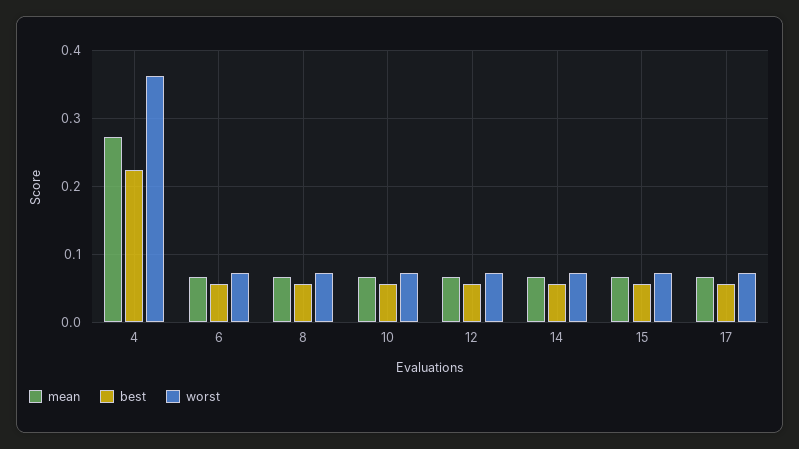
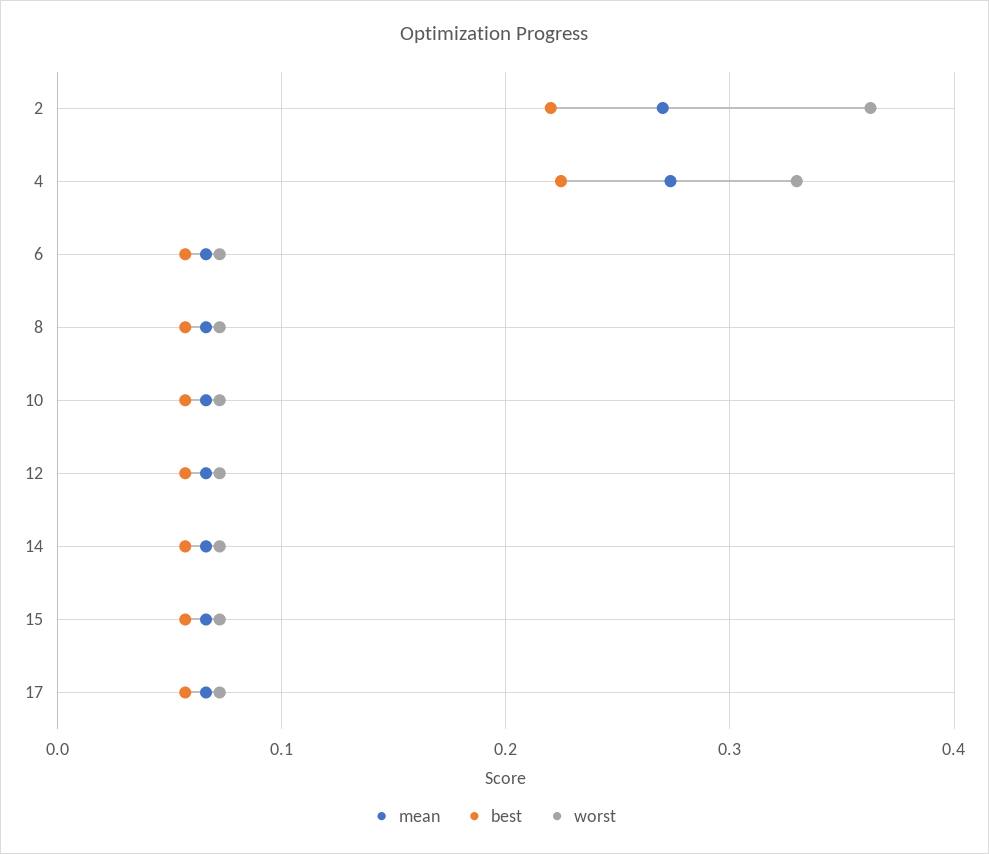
worst, 4: 0.36 -> 0.33
mean, 2: none -> 0.27
best, 2: none -> 0.22
worst, 2: none -> 0.36

